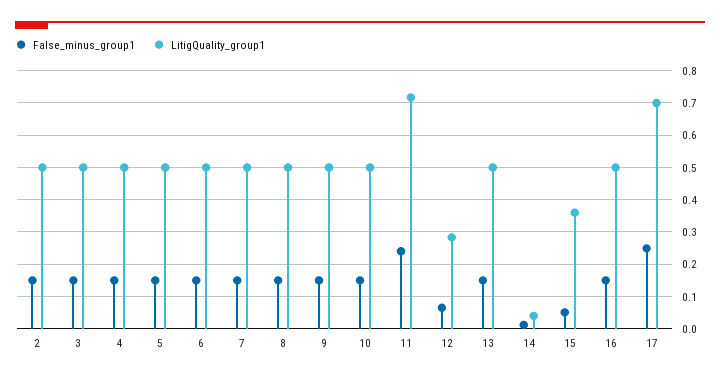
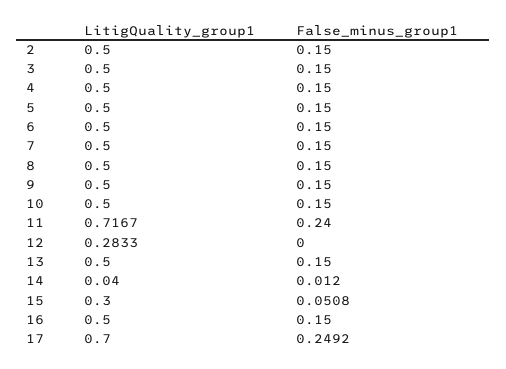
False_minus_group1, 12: 0.06 -> 0
LitigQuality_group1, 15: 0.36 -> 0.3

